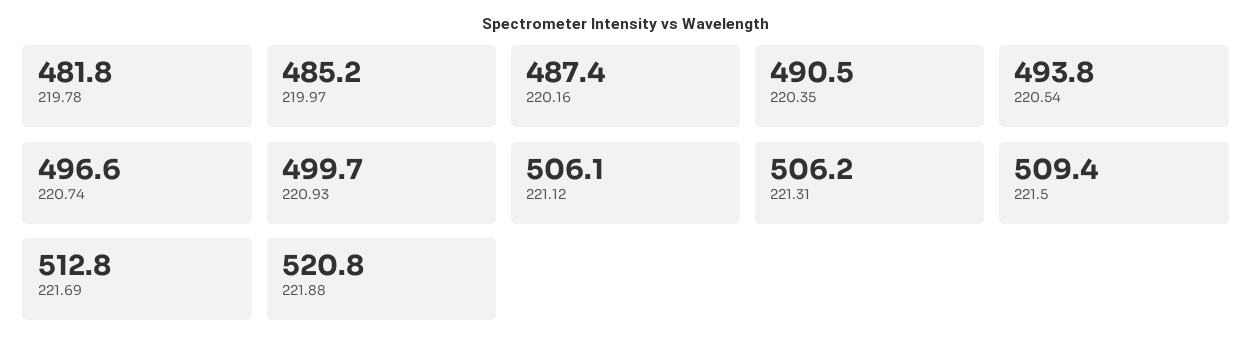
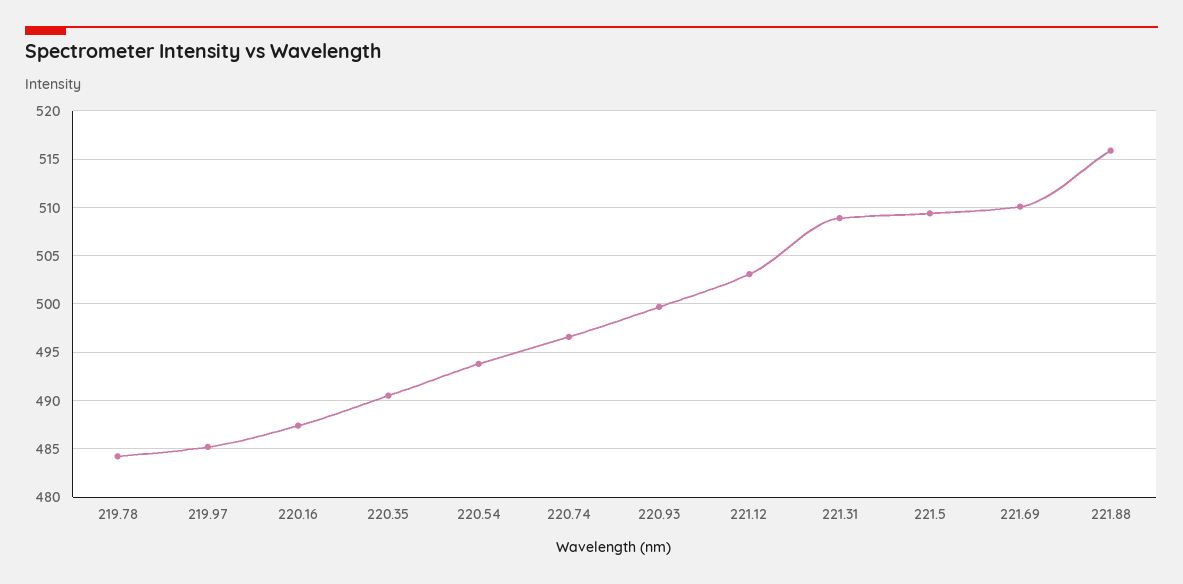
219.78: 481.8 -> 484
221.12: 506.1 -> 503
221.31: 506.2 -> 509
221.69: 512.8 -> 510
221.88: 520.8 -> 516

